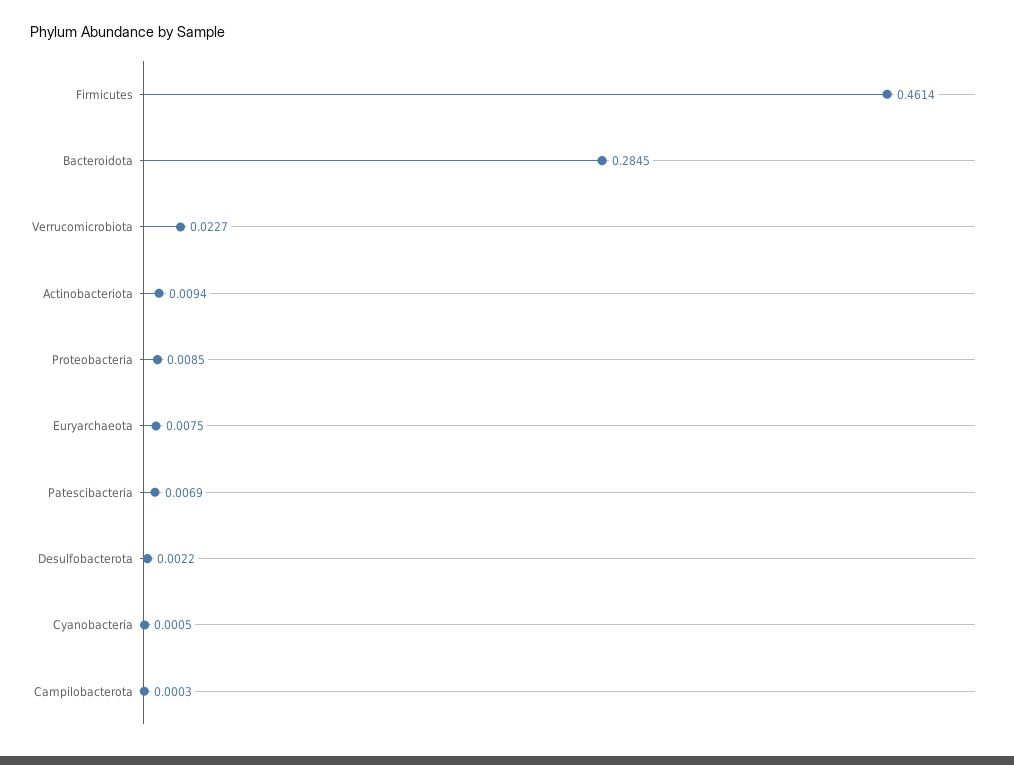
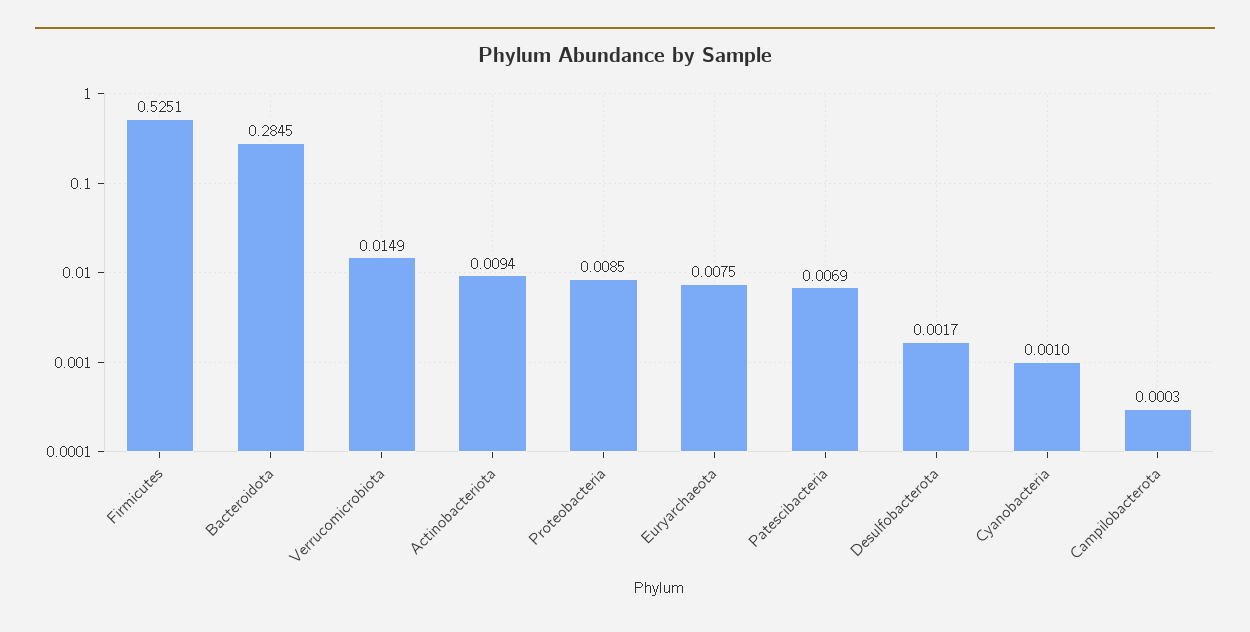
Firmicutes: 0.4614 -> 0.5251
Verrucomicrobiota: 0.0227 -> 0.0149
Desulfobacterota: 0.0022 -> 0.0017
Cyanobacteria: 0.0005 -> 0.001

